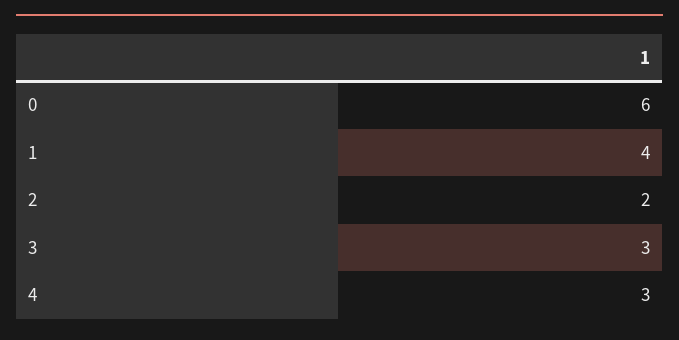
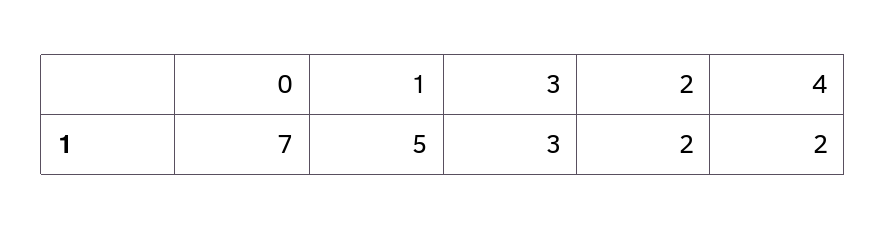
0: 6 -> 7
1: 4 -> 5
4: 3 -> 2

